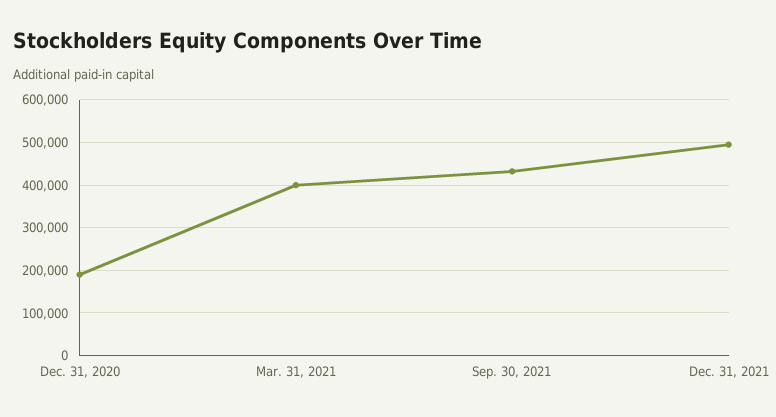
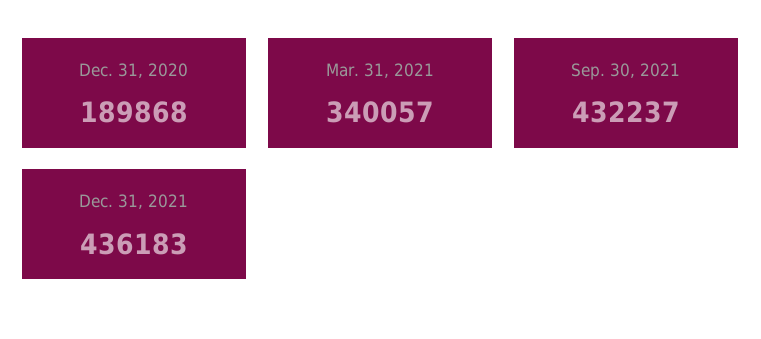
Mar. 31, 2021: 400000 -> 340057
Dec. 31, 2021: 500000 -> 436183

